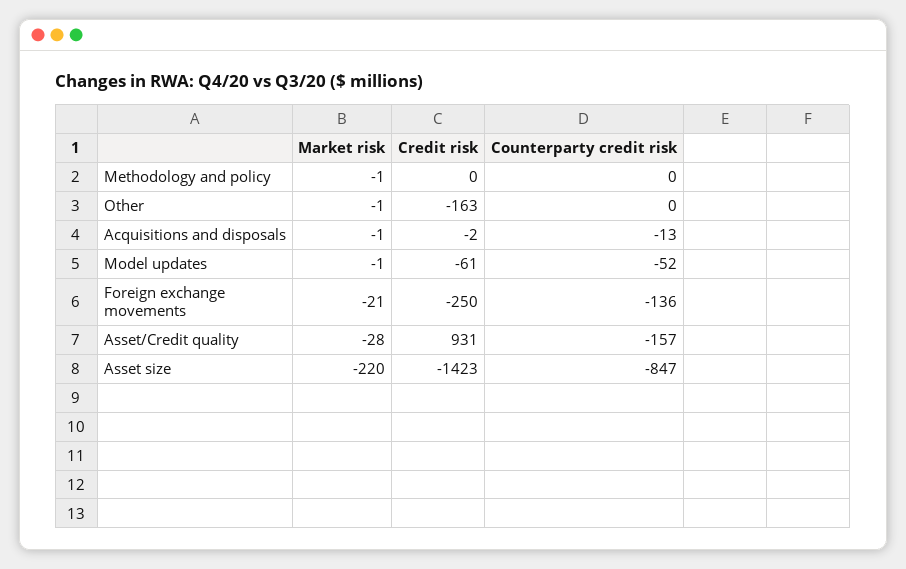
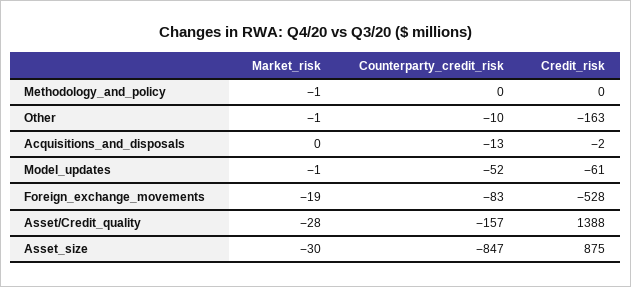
Counterparty credit risk, Other: 0 -> -10
Market risk, Acquisitions and disposals: -1 -> 0
Market risk, Foreign exchange movements: -21 -> -19
Credit risk, Foreign exchange movements: -250 -> -528
Counterparty credit risk, Foreign exchange movements: -136 -> -83
Credit risk, Asset/Credit quality: 931 -> 1388
Market risk, Asset size: -220 -> -30
Credit risk, Asset size: -1423 -> 875

